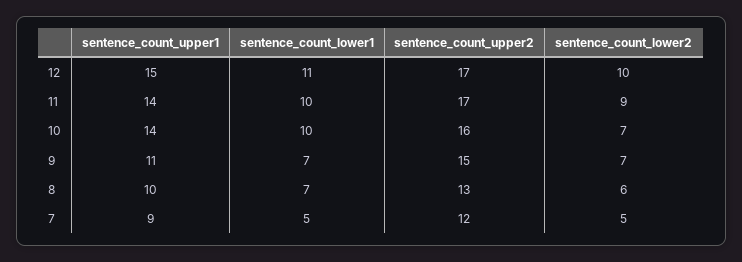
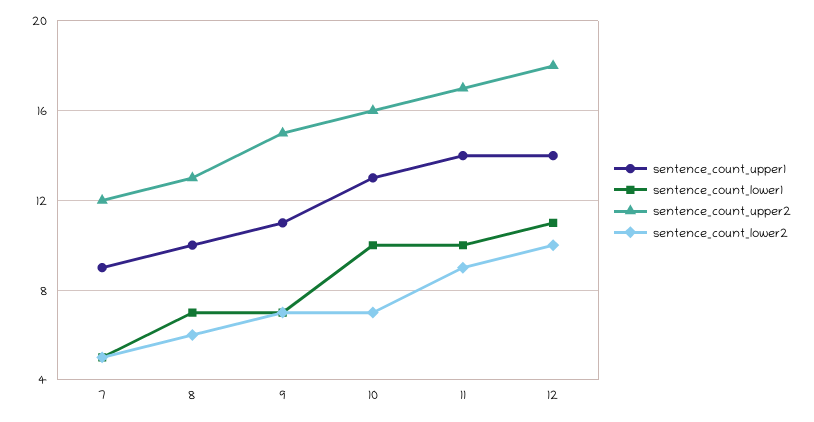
sentence_count_upper1, 12: 15 -> 14
sentence_count_upper2, 12: 17 -> 18
sentence_count_upper1, 10: 14 -> 13

